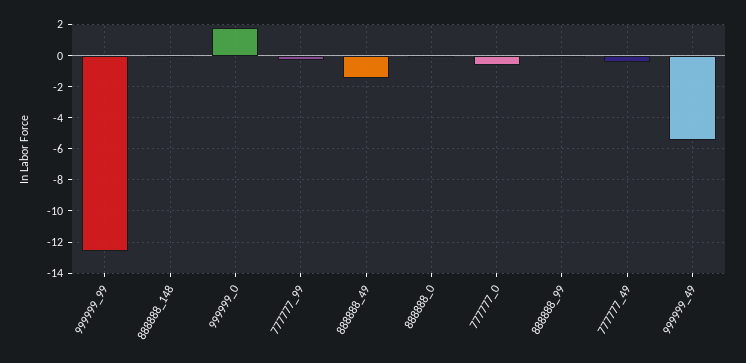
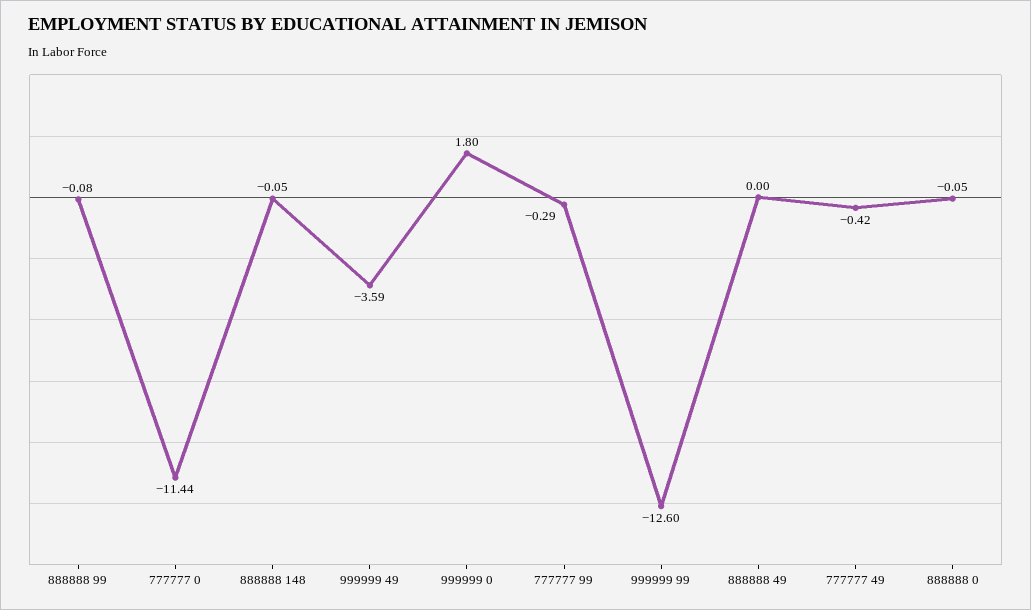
888888_49: -1.5 -> 0
777777_0: -0.5 -> -11.44
999999_49: -5.5 -> -3.59

